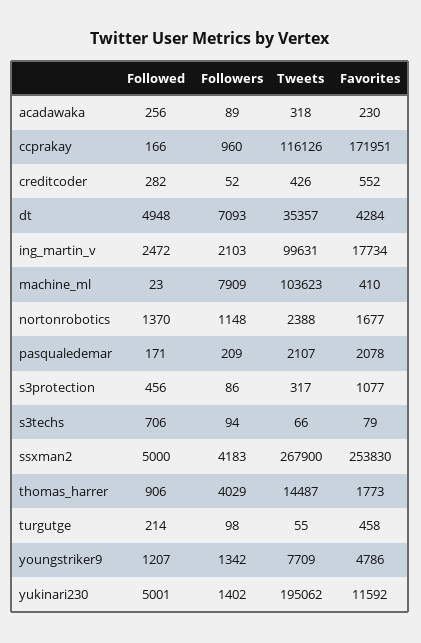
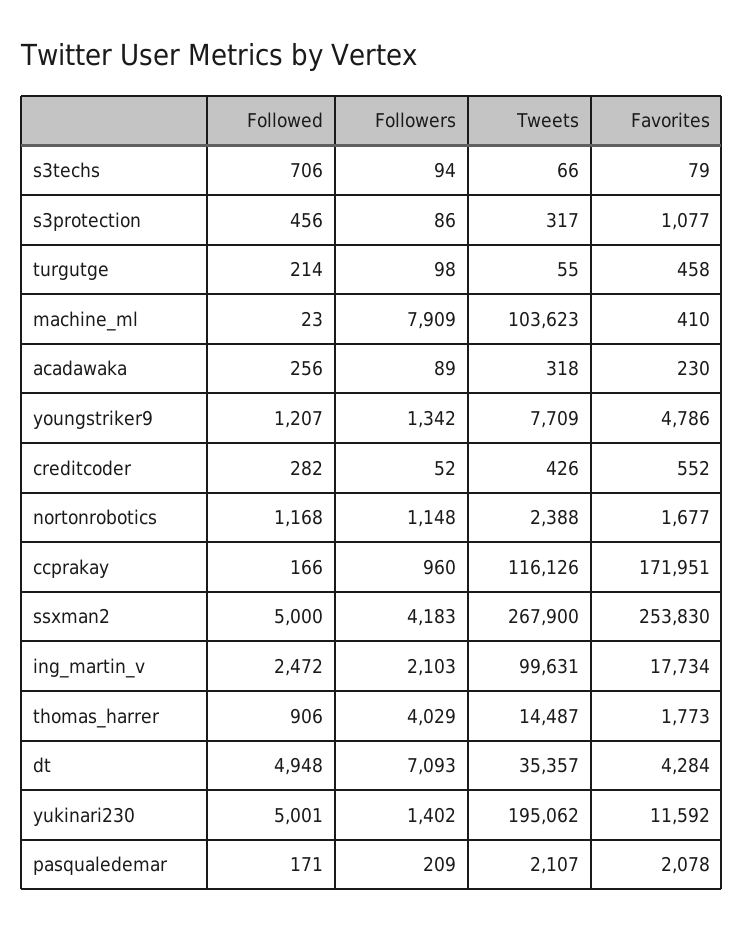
Followed, nortonrobotics: 1370 -> 1168

